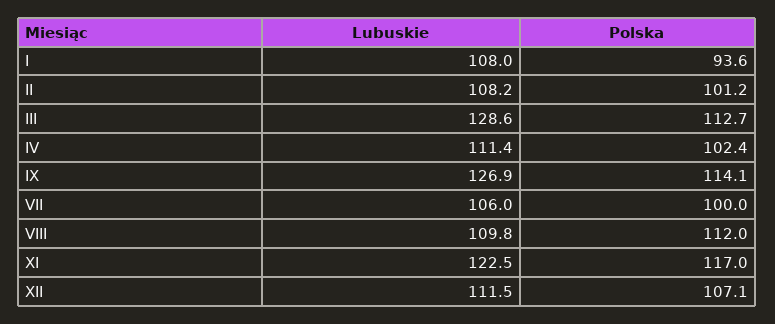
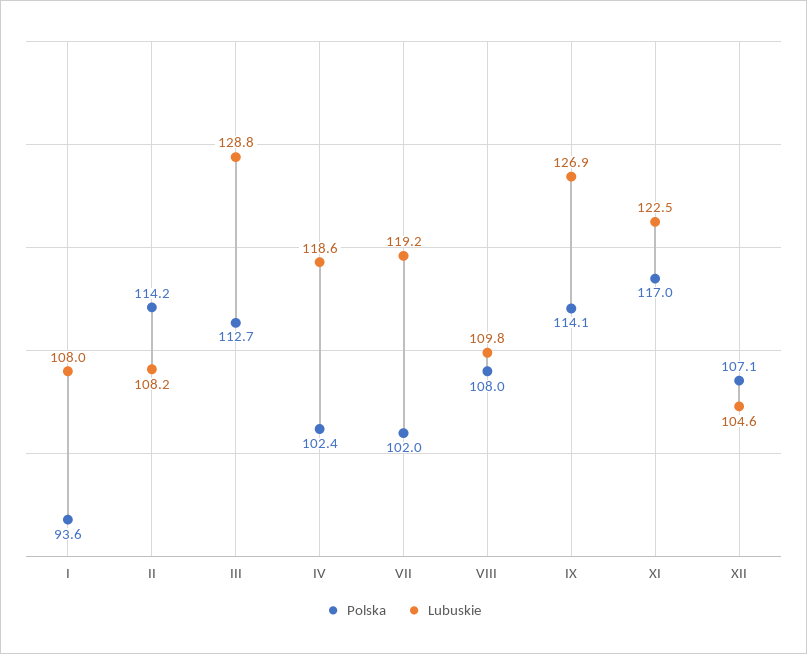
Polska, II: 101.2 -> 114.2
Lubuskie, III: 128.6 -> 128.8
Lubuskie, IV: 111.4 -> 118.6
Lubuskie, VII: 106 -> 119.2
Polska, VII: 100 -> 102
Polska, VIII: 112 -> 108
Lubuskie, XII: 111.5 -> 104.6

